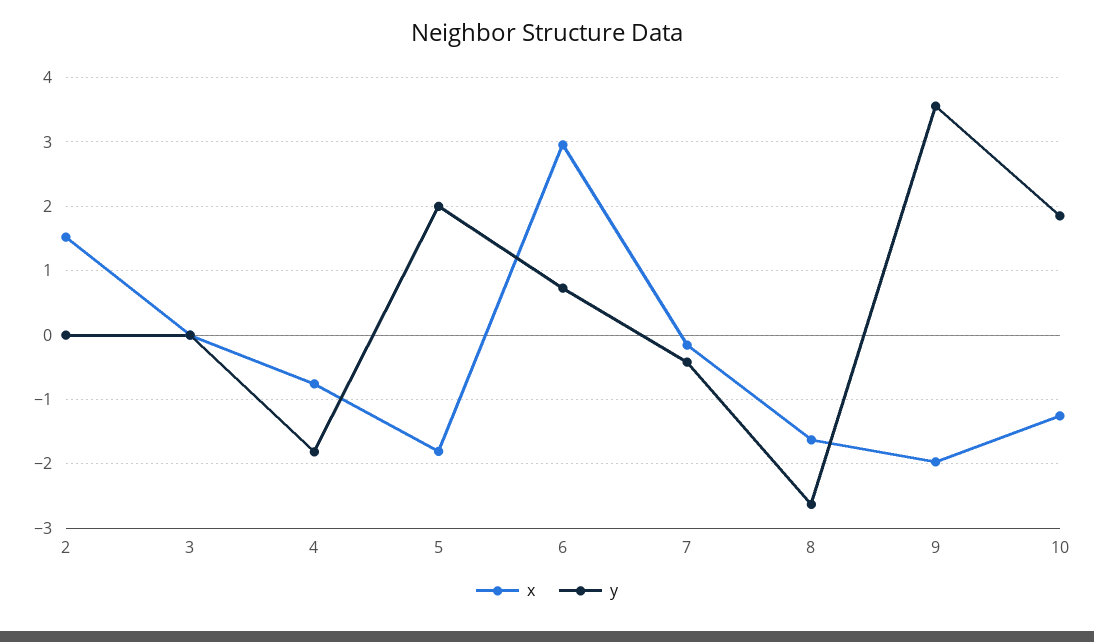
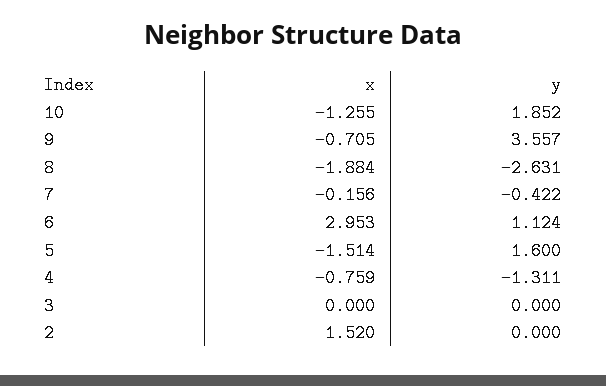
y, 4: -1.8 -> -1.311
x, 5: -1.8 -> -1.514
y, 5: 2 -> 1.6
y, 6: 0.7 -> 1.124
x, 8: -1.6 -> -1.884
x, 9: -2 -> -0.705

